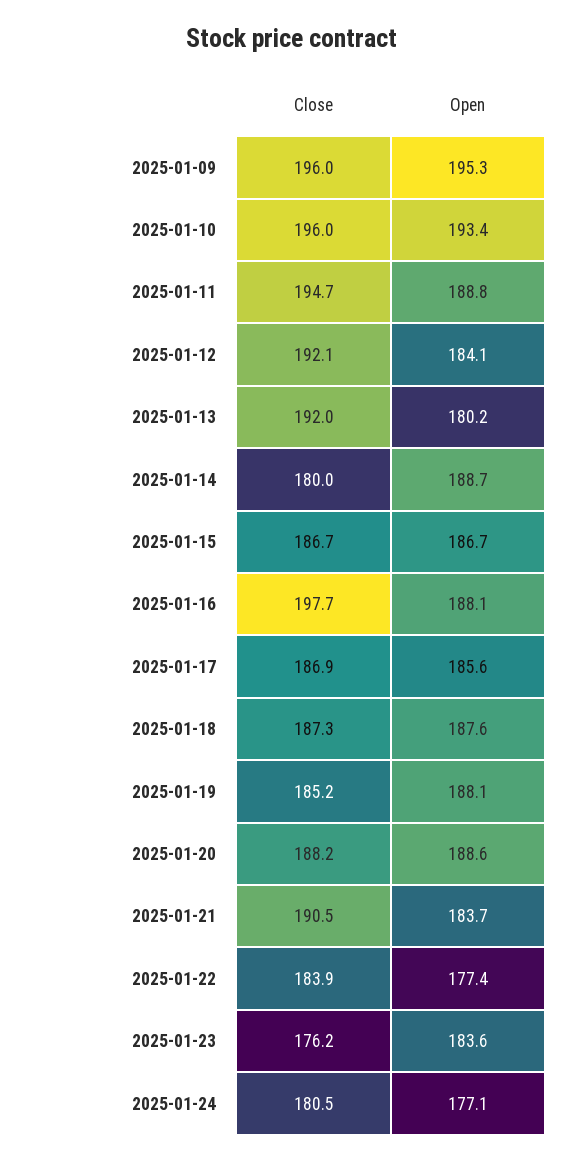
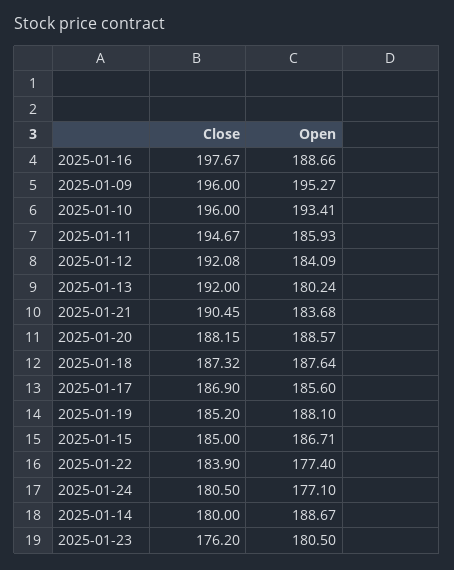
Open, 2025-01-11: 188.8 -> 185.93
Close, 2025-01-15: 186.7 -> 185
Open, 2025-01-16: 188.1 -> 188.66
Open, 2025-01-23: 183.6 -> 180.5

